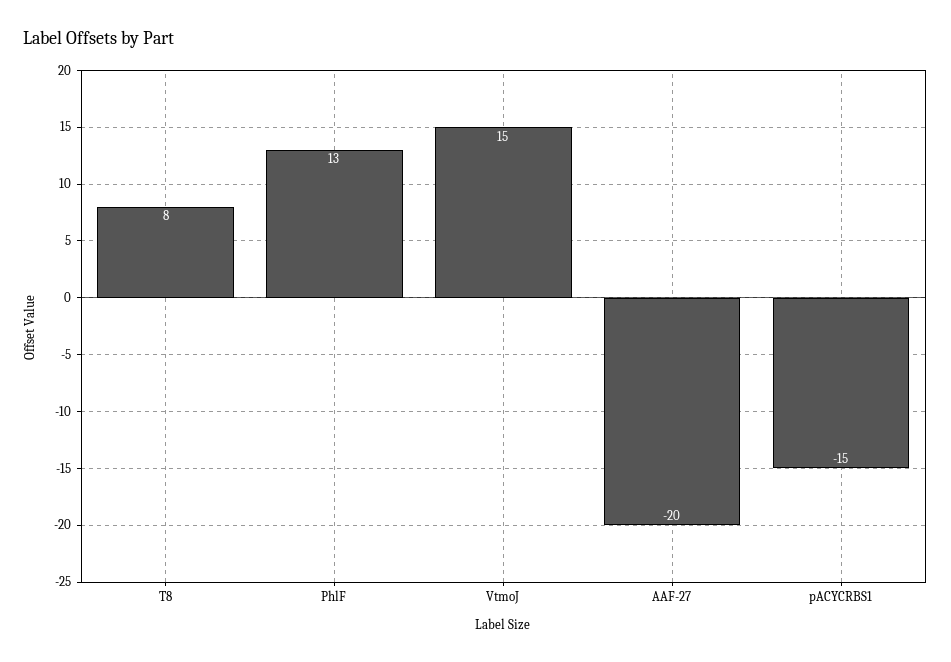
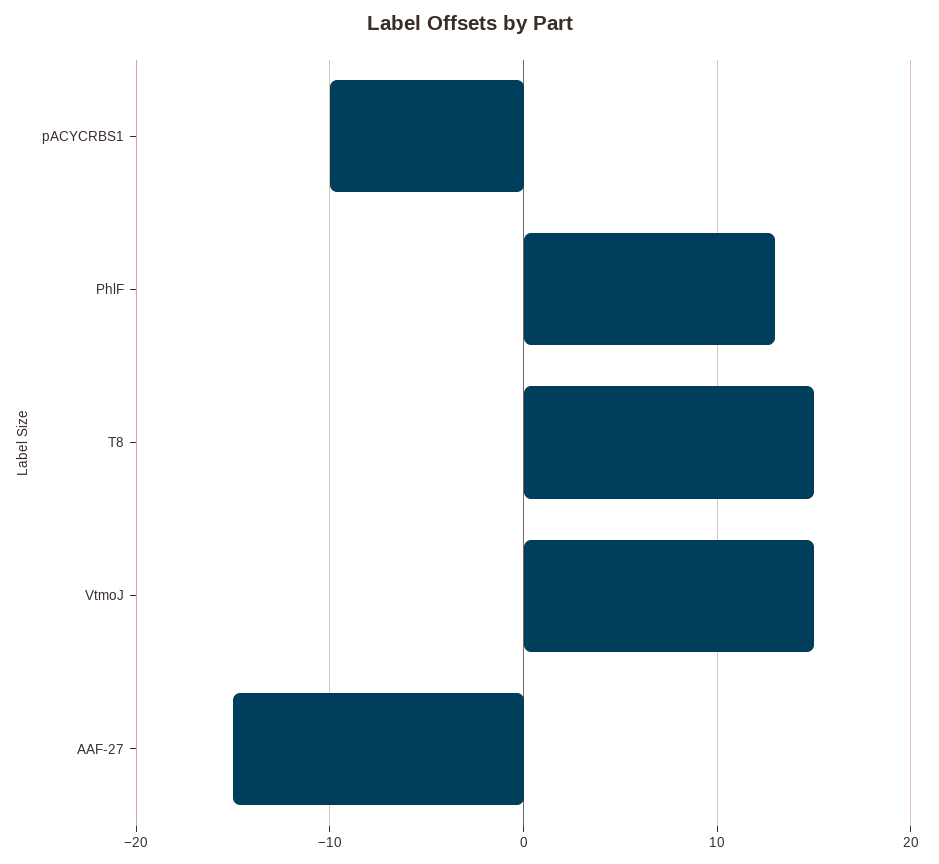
T8: 8 -> 15
AAF-27: -20 -> -15
pACYCRBS1: -15 -> -10

